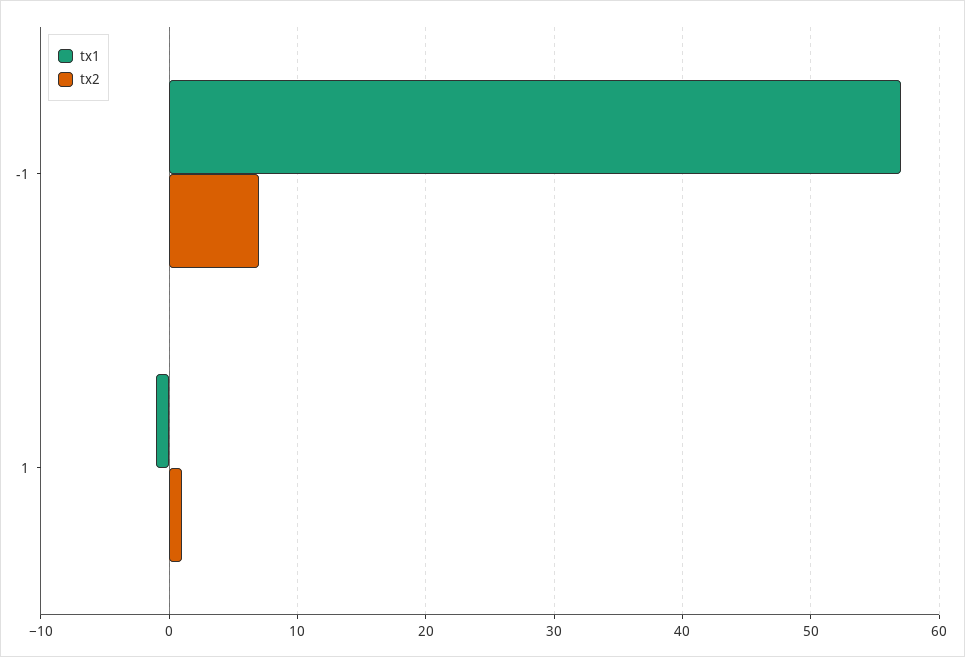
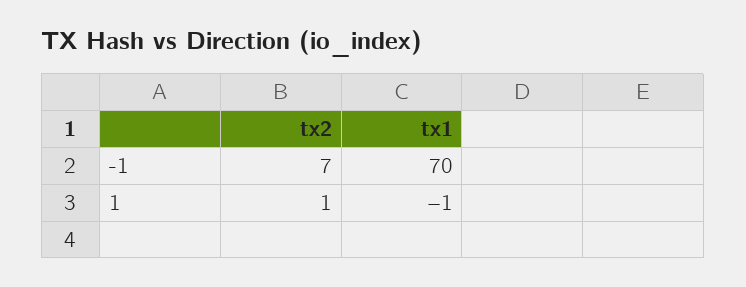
tx1, -1: 57 -> 70

